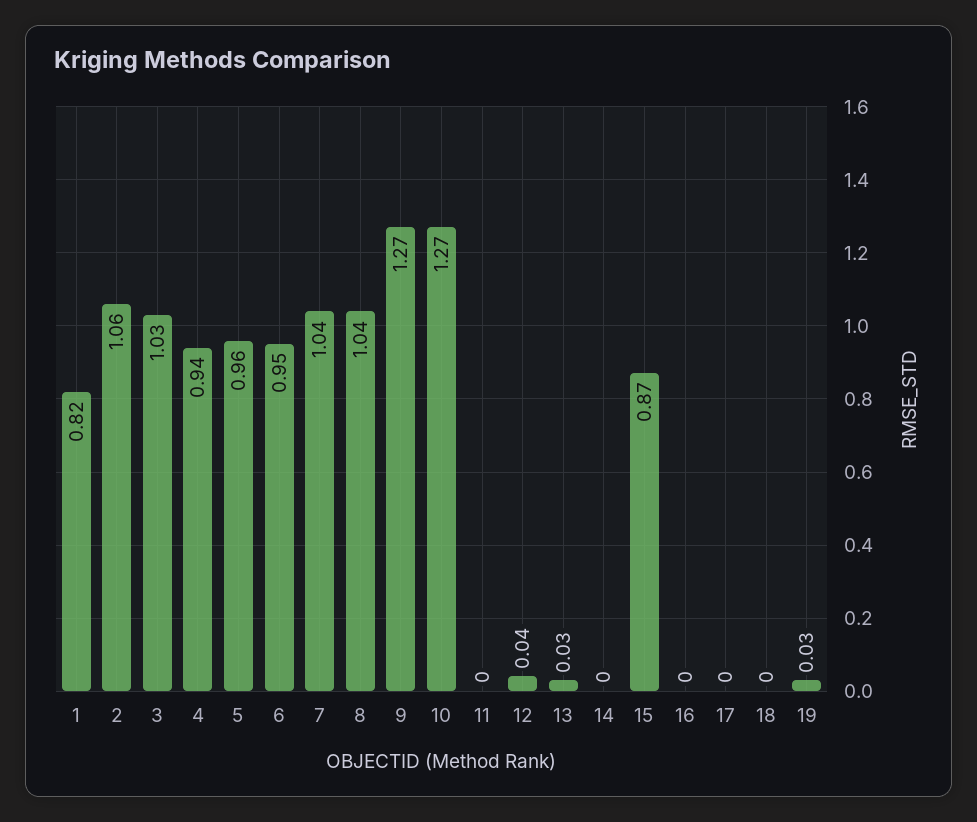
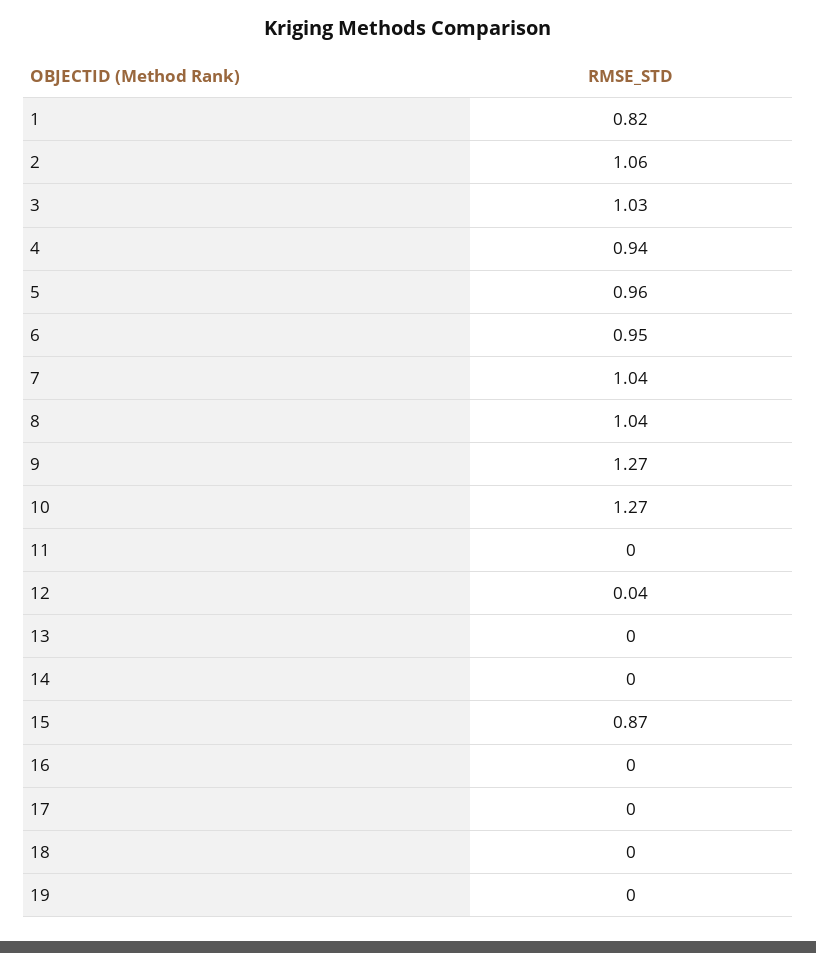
13: 0.03 -> 0
19: 0.03 -> 0

